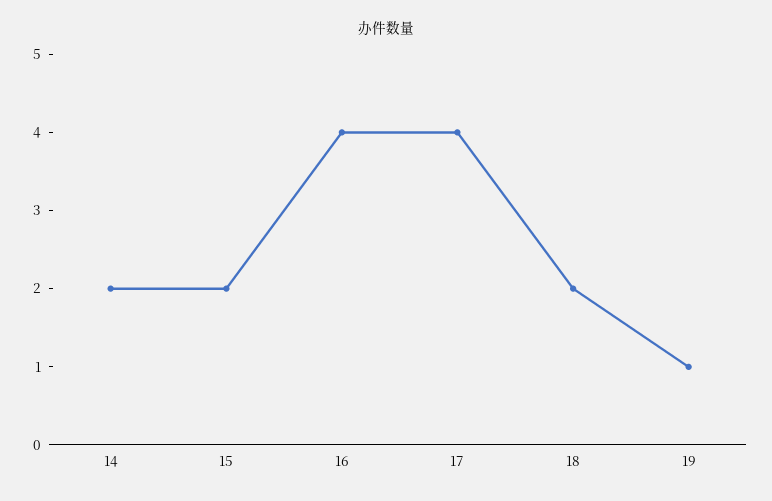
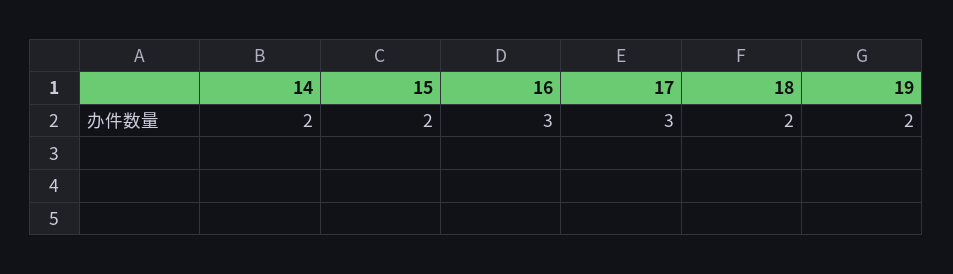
16: 4 -> 3
17: 4 -> 3
19: 1 -> 2

